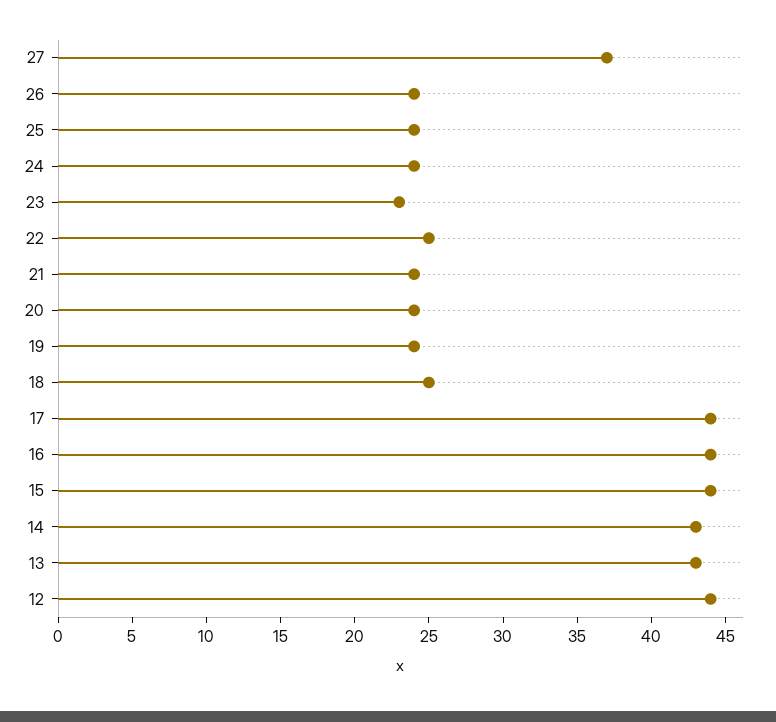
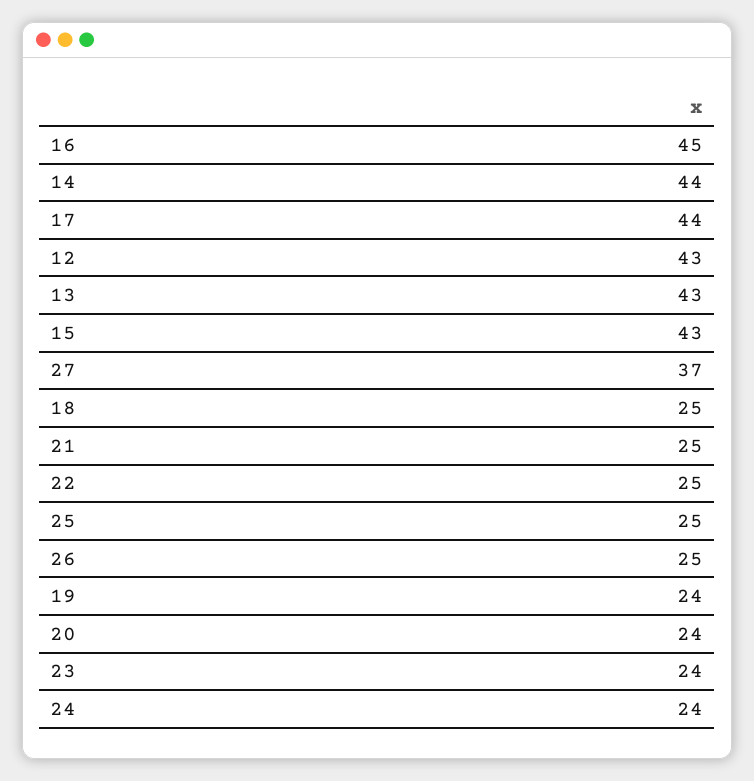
26: 24 -> 25
25: 24 -> 25
23: 23 -> 24
21: 24 -> 25
16: 44 -> 45
15: 44 -> 43
14: 43 -> 44
12: 44 -> 43

